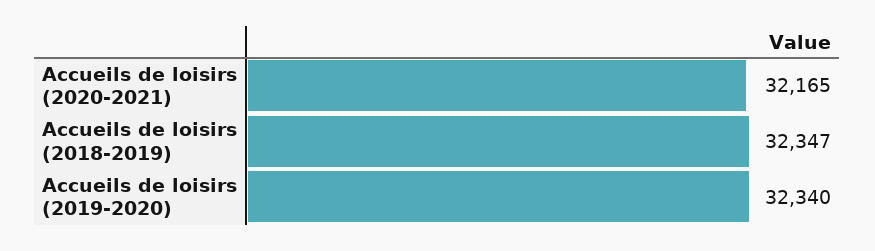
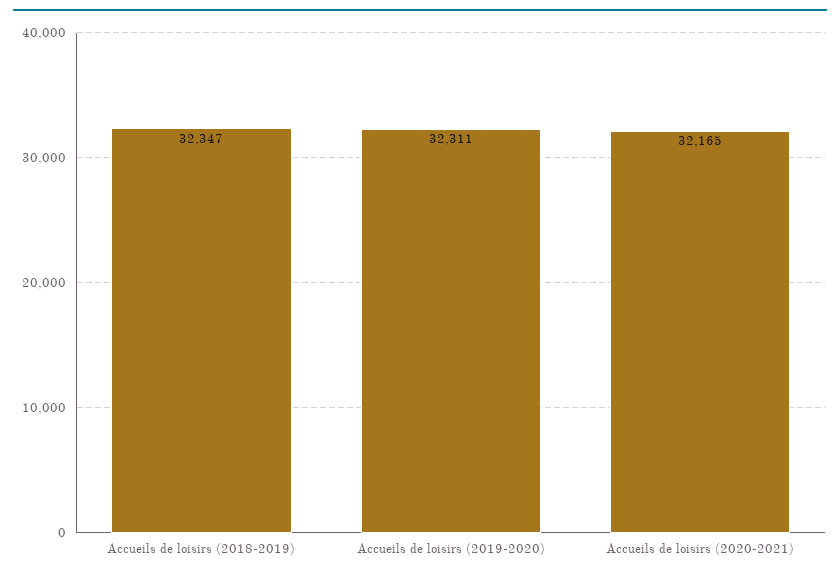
Accueils de loisirs (2019-2020): 32340 -> 32311

